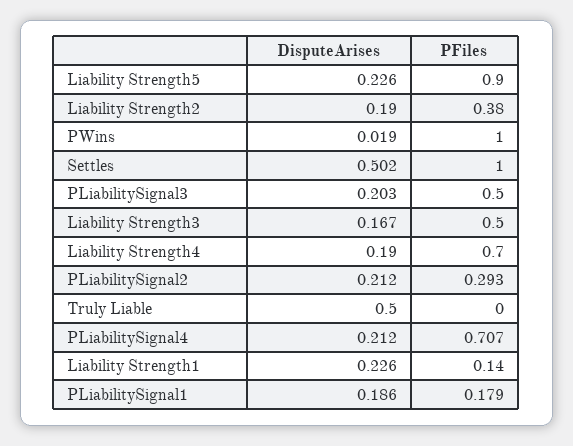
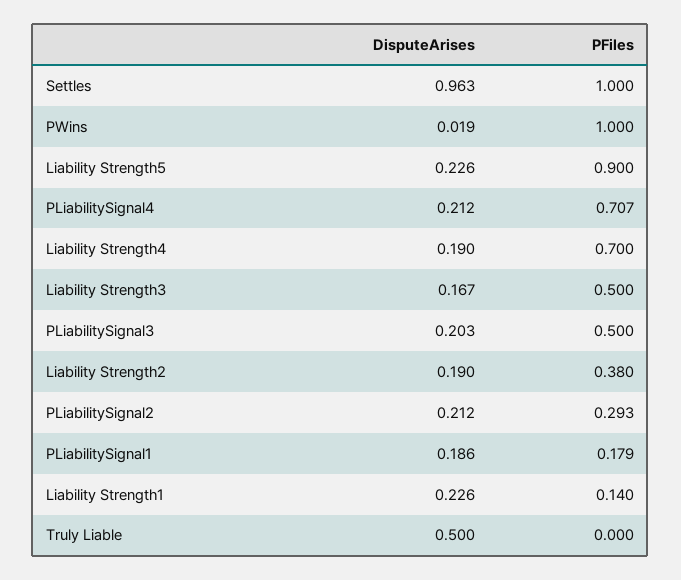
DisputeArises, Settles: 0.502 -> 0.963

